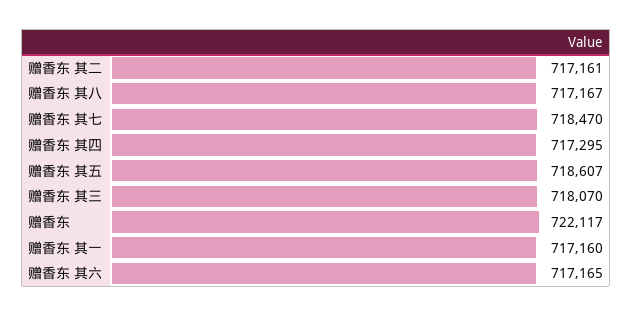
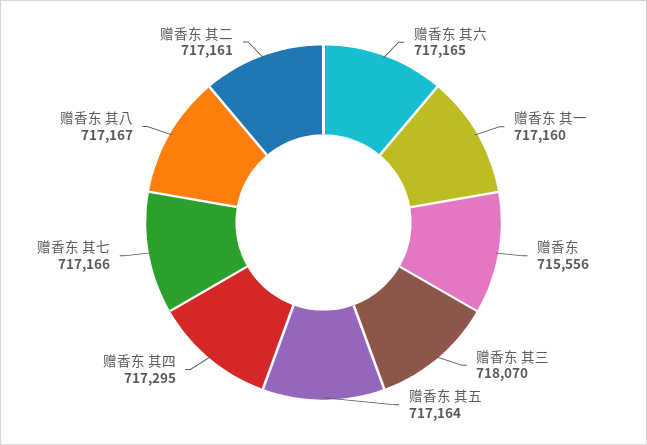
赠香东 其七: 718470 -> 717166
赠香东 其五: 718607 -> 717164
赠香东: 722117 -> 715556

